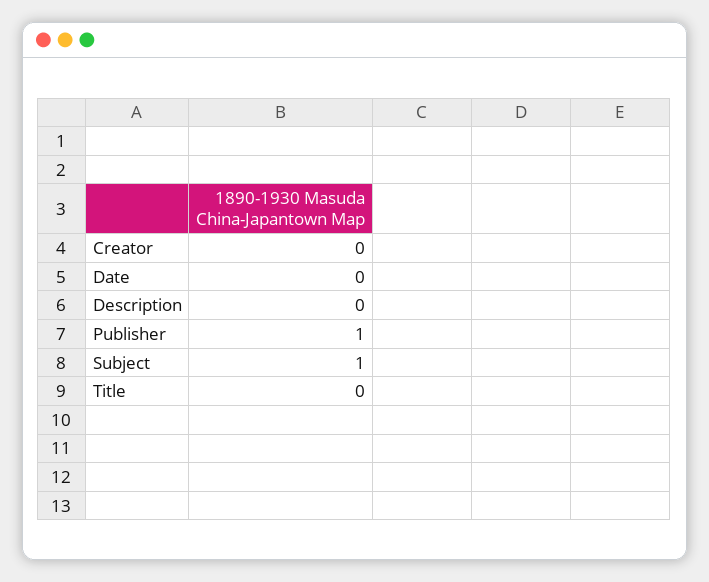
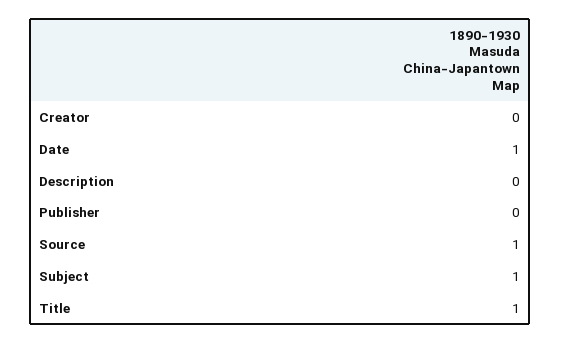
Date: 0 -> 1
Publisher: 1 -> 0
Title: 0 -> 1
Source: none -> 1

